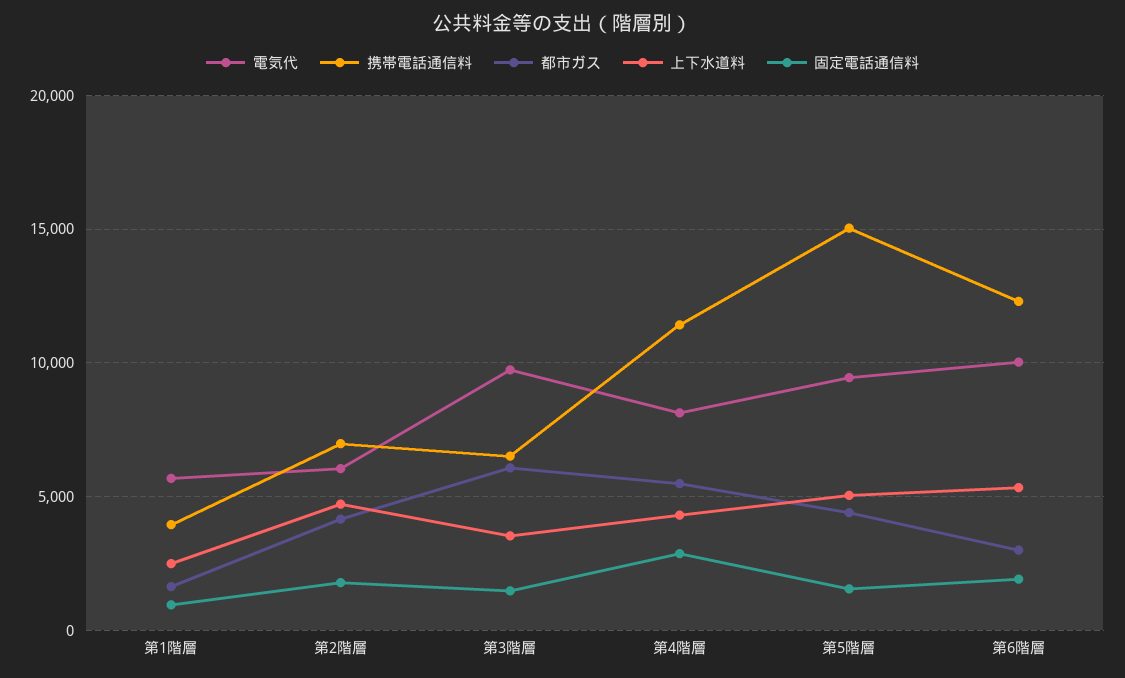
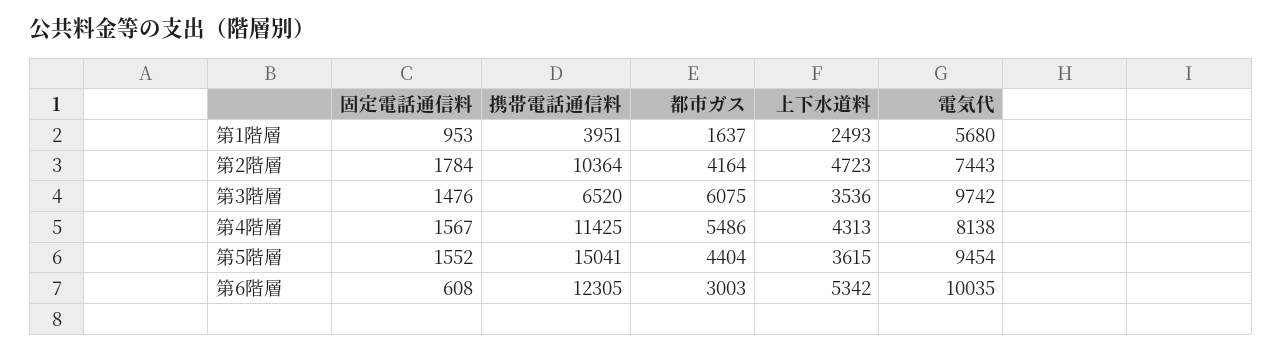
電気代, 第2階層: 6000 -> 7443
携帯電話通信料, 第2階層: 7000 -> 10364
固定電話通信料, 第4階層: 3000 -> 1567
上下水道料, 第5階層: 5000 -> 3615
固定電話通信料, 第6階層: 2000 -> 608

